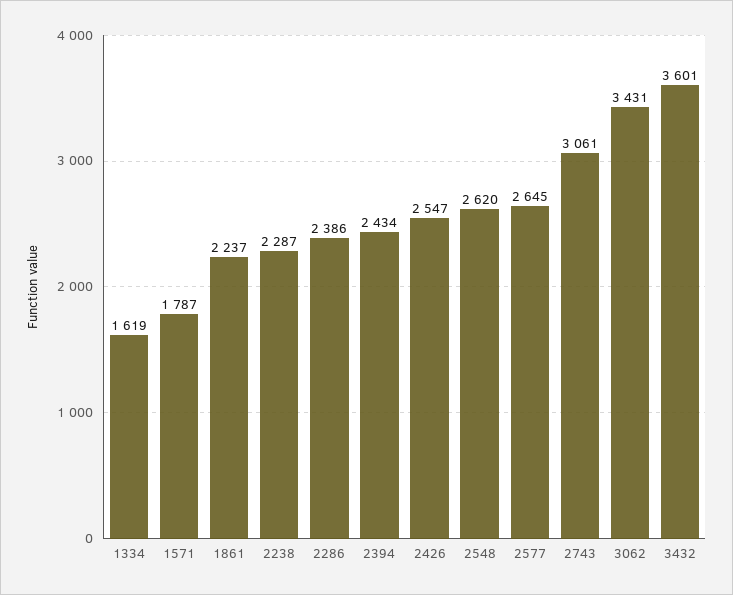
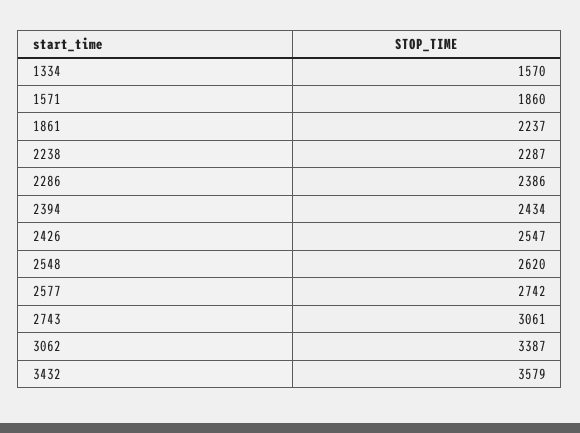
1334: 1619 -> 1570
1571: 1787 -> 1860
2577: 2645 -> 2742
3062: 3431 -> 3387
3432: 3601 -> 3579

